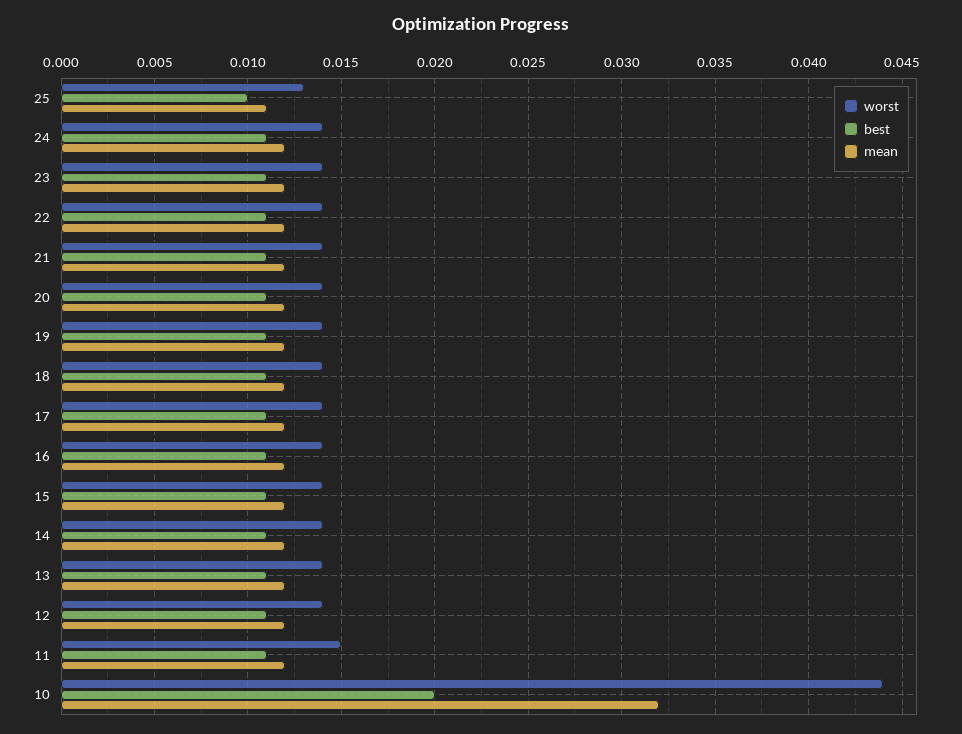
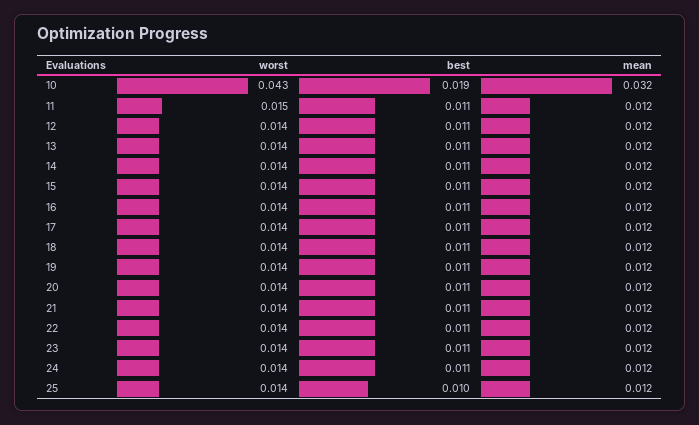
worst, 25: 0.013 -> 0.014
mean, 25: 0.011 -> 0.012
worst, 10: 0.044 -> 0.043
best, 10: 0.02 -> 0.019

